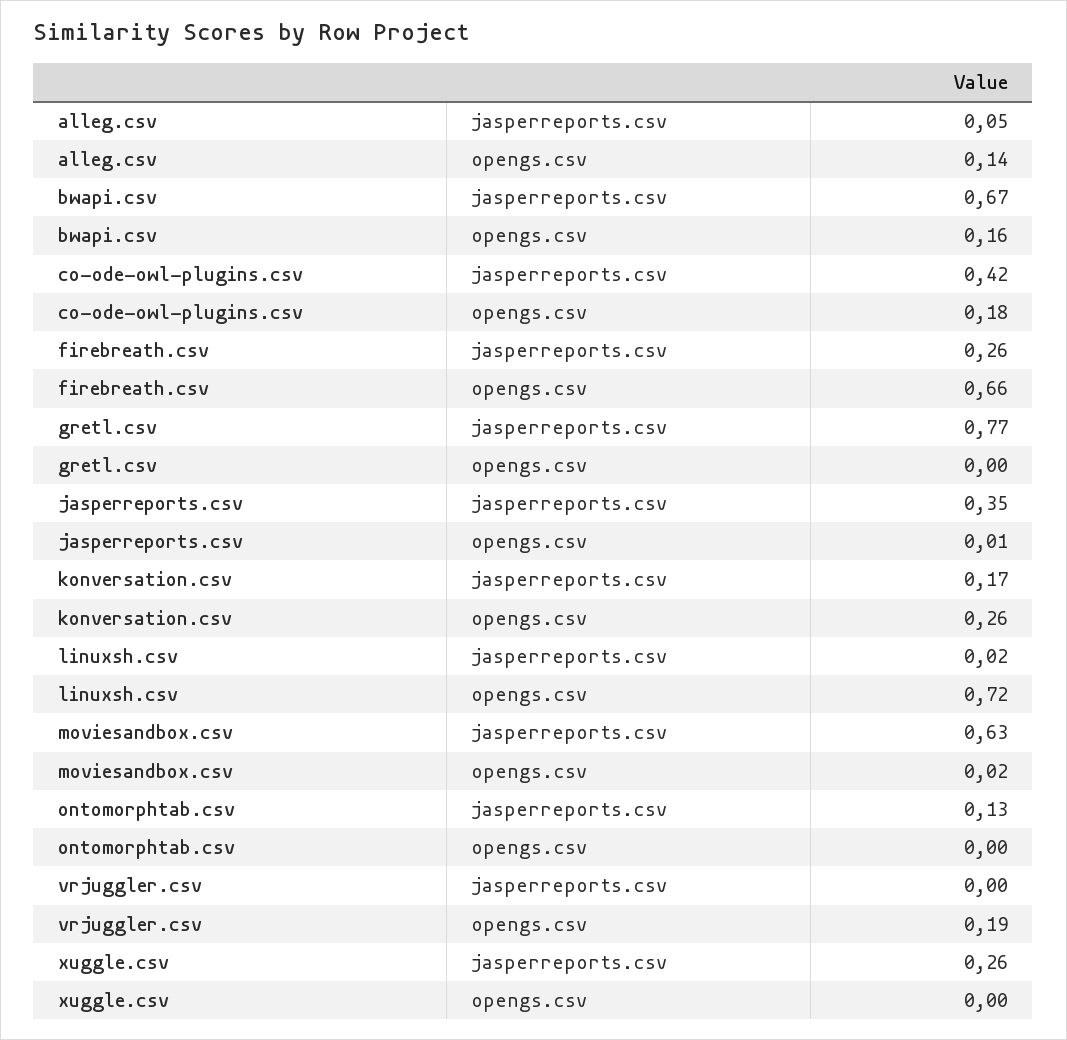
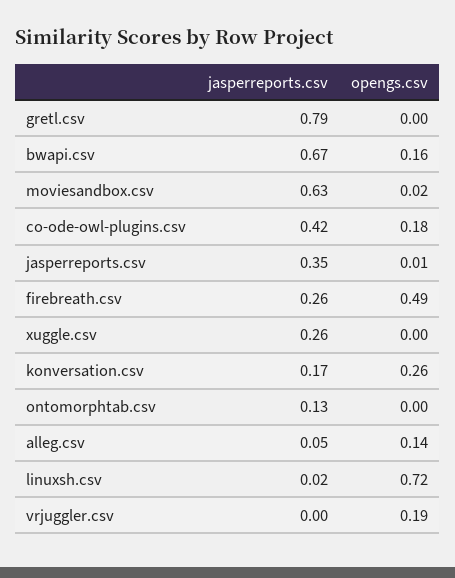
firebreath.csv, opengs.csv: 0.66 -> 0.49
gretl.csv, jasperreports.csv: 0.77 -> 0.79

